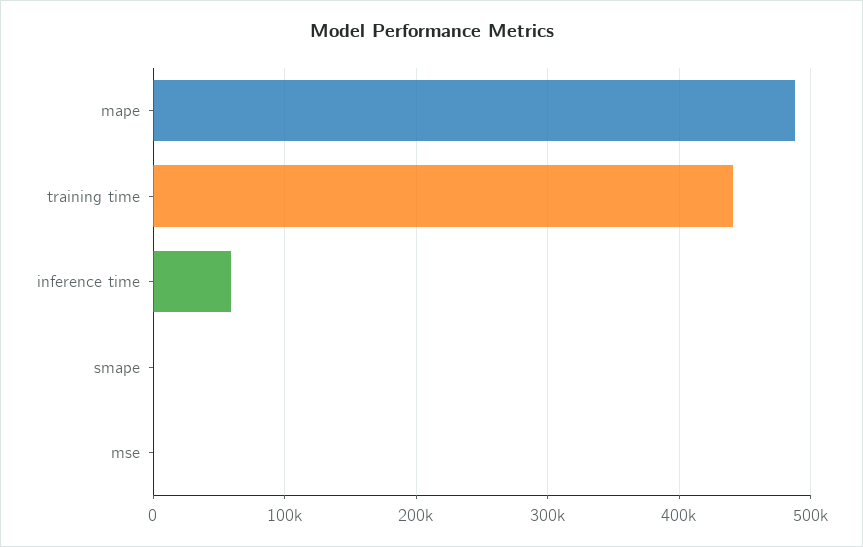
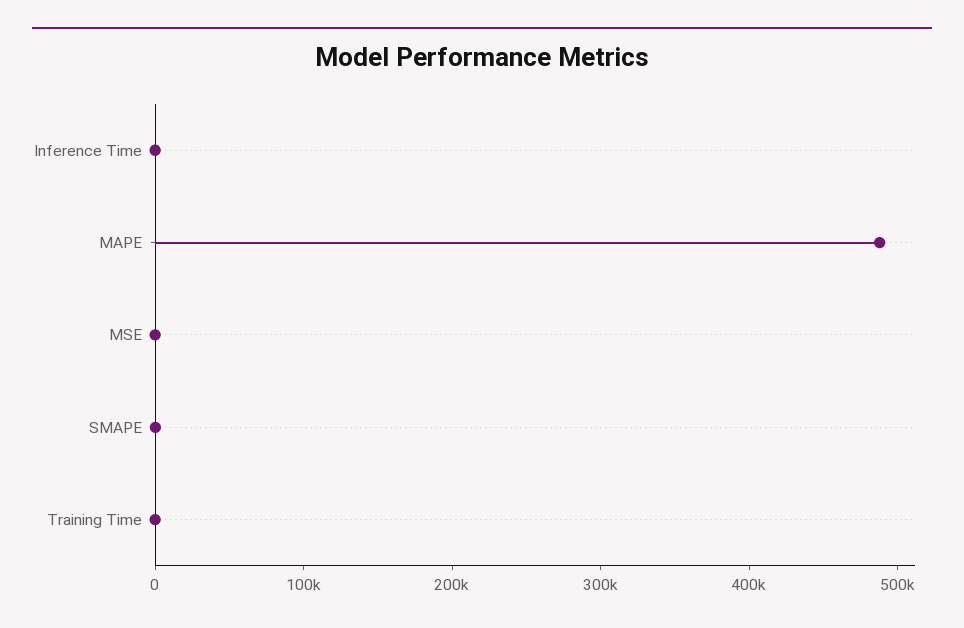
training time: 440000 -> 0
inference time: 60000 -> 0

